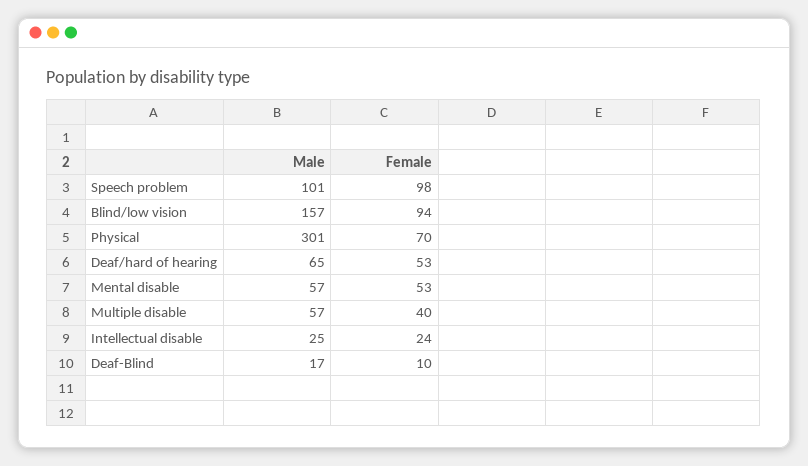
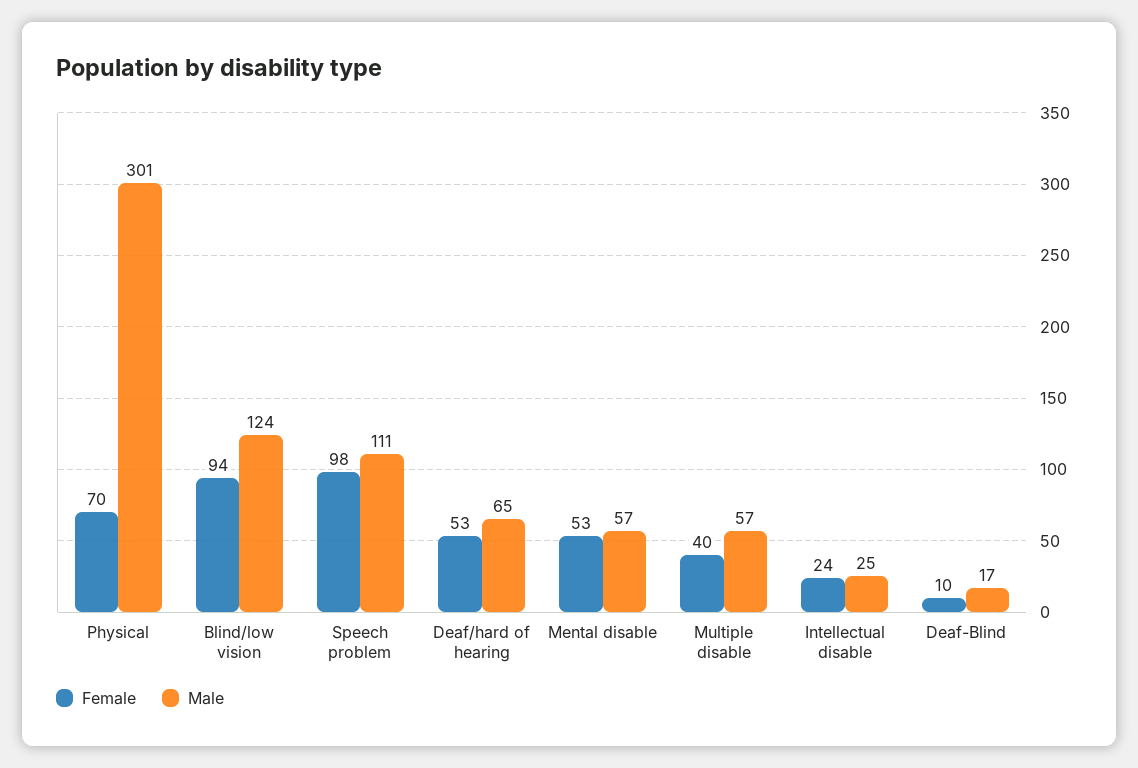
Male, Speech problem: 101 -> 111
Male, Blind/low vision: 157 -> 124

